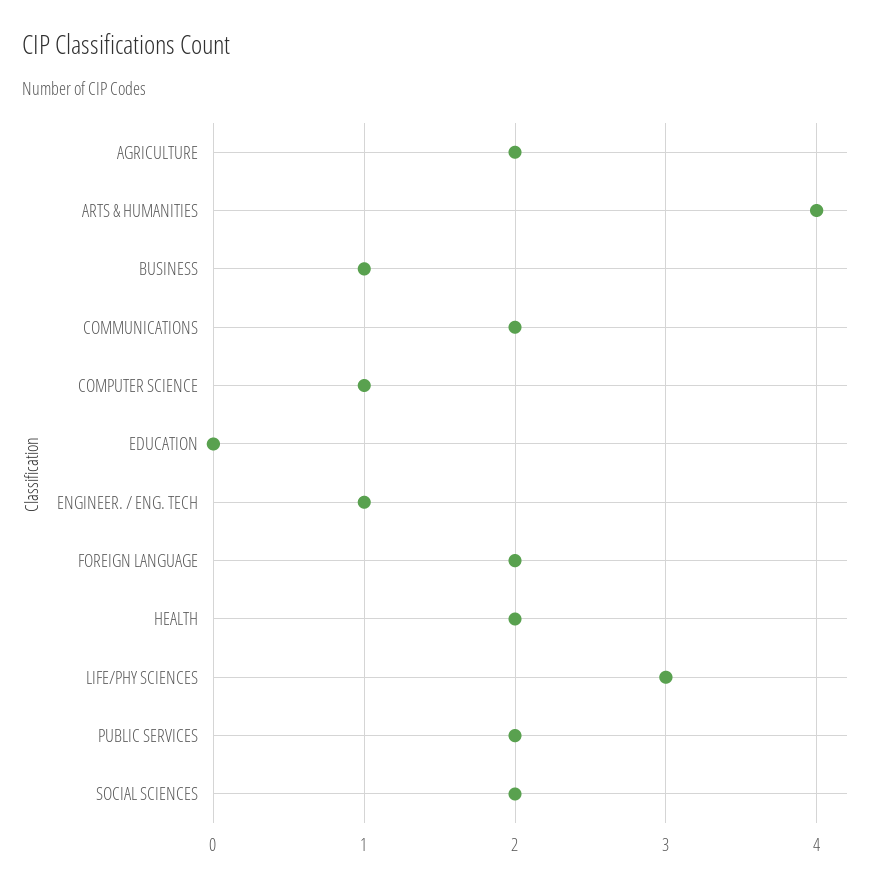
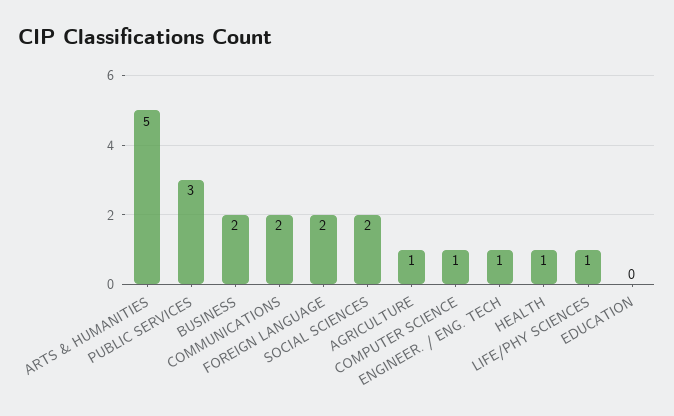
AGRICULTURE: 2 -> 1
ARTS & HUMANITIES: 4 -> 5
BUSINESS: 1 -> 2
HEALTH: 2 -> 1
LIFE/PHY SCIENCES: 3 -> 1
PUBLIC SERVICES: 2 -> 3

